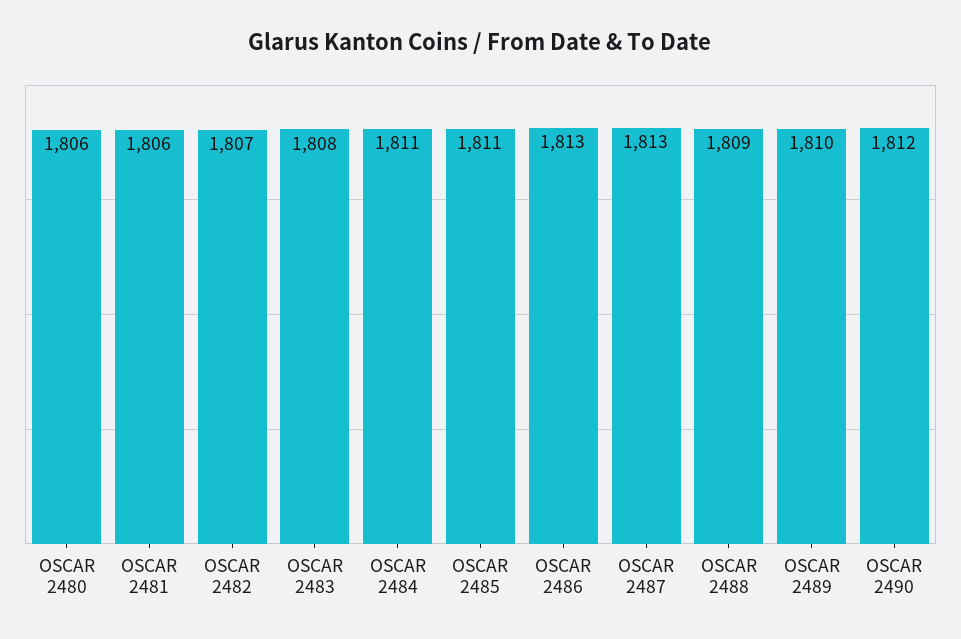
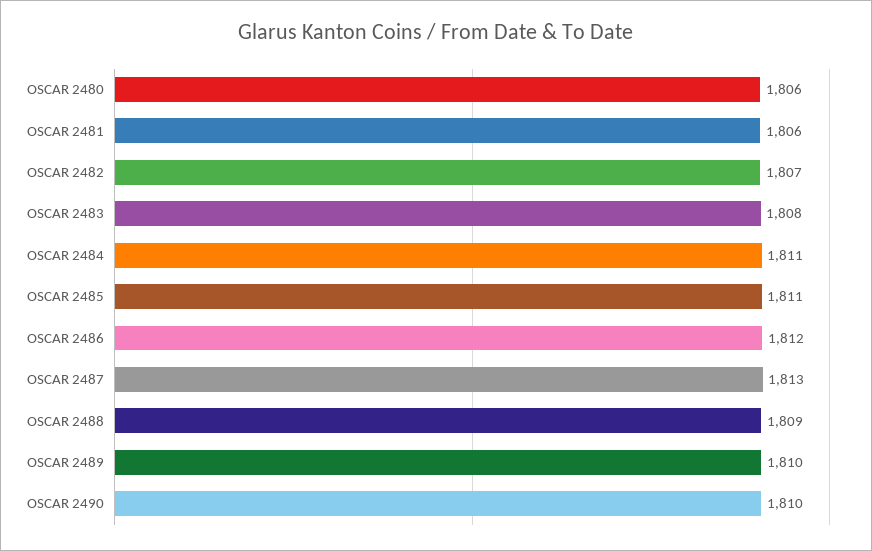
OSCAR 2486: 1813 -> 1812
OSCAR 2490: 1812 -> 1810

